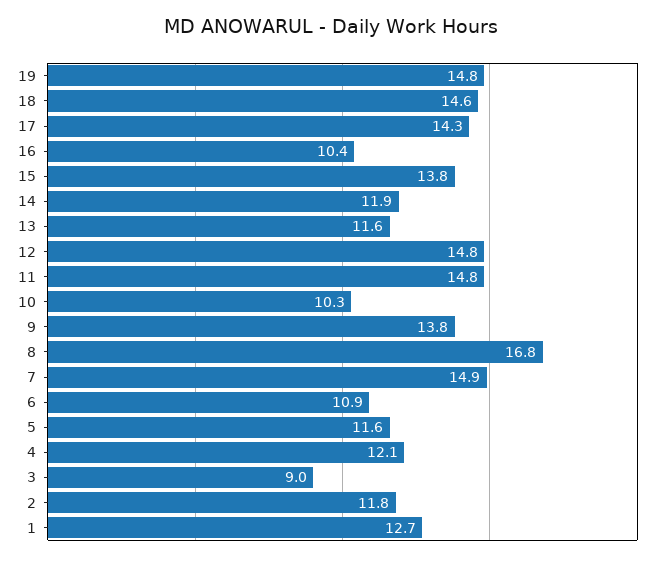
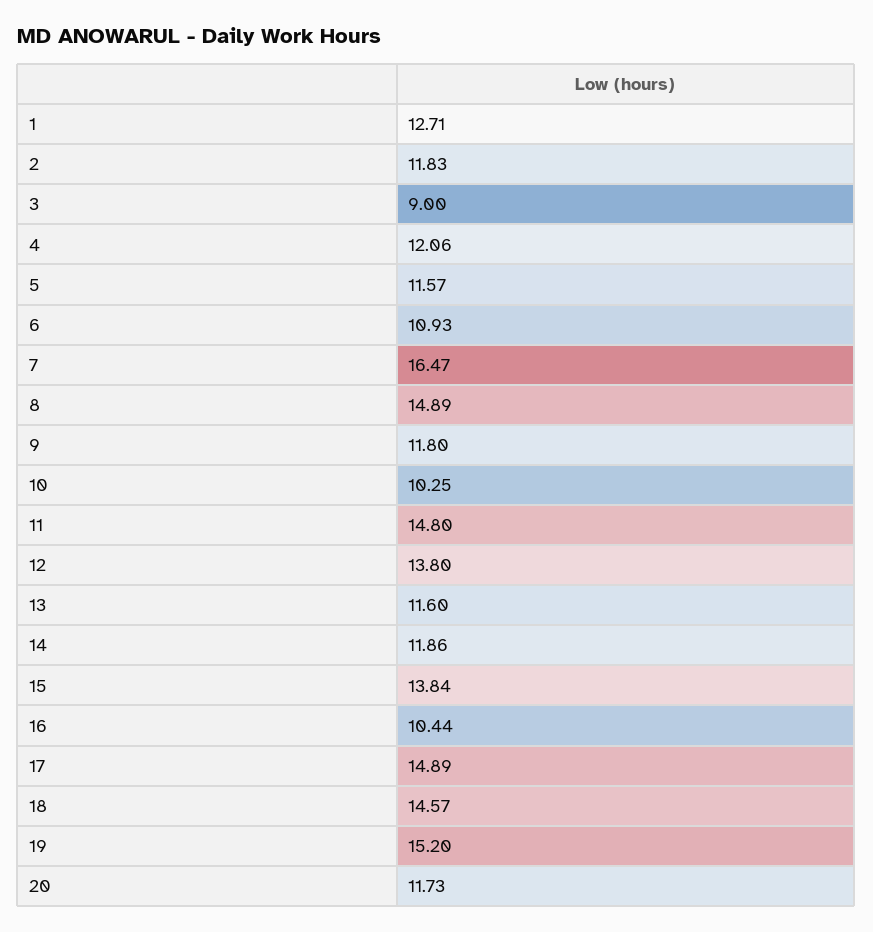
19: 14.8 -> 15.2
17: 14.3 -> 14.89
12: 14.8 -> 13.8
9: 13.8 -> 11.8
8: 16.8 -> 14.89
7: 14.9 -> 16.47
20: none -> 11.73

